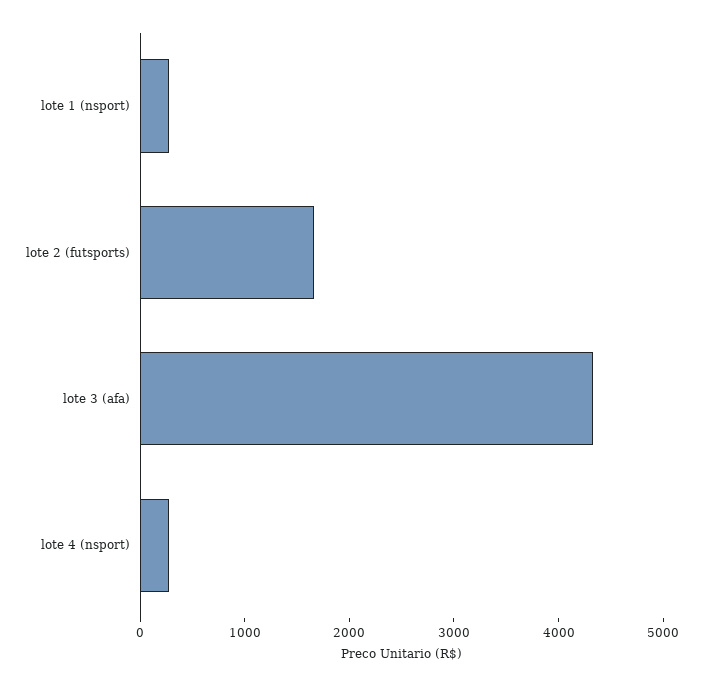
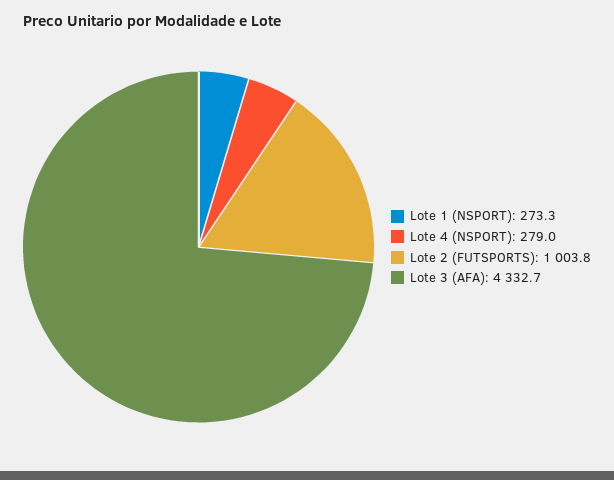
lote 2 (futsports): 1600 -> 1003.8

